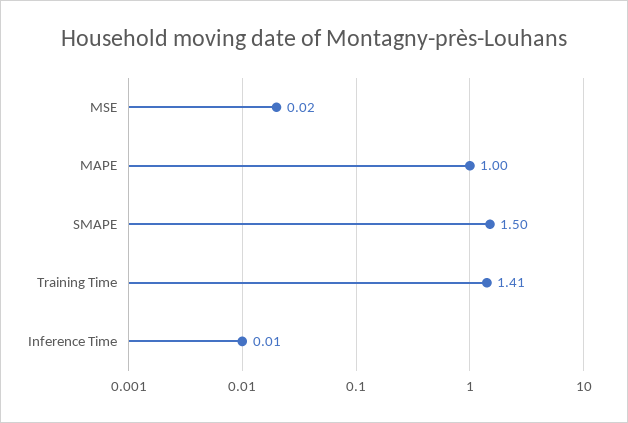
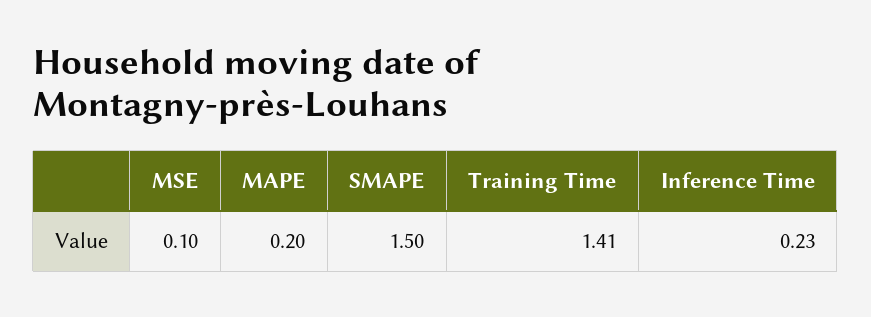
MSE: 0.02 -> 0.1
MAPE: 1 -> 0.2
Inference Time: 0.01 -> 0.23

